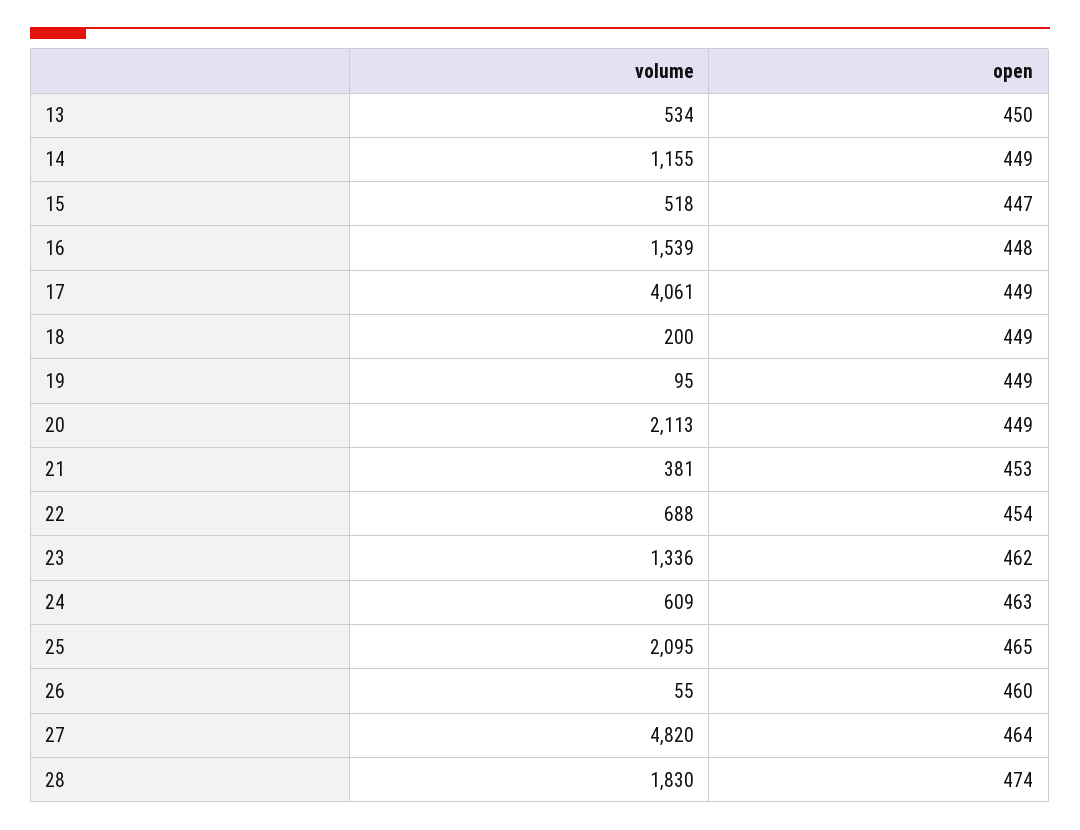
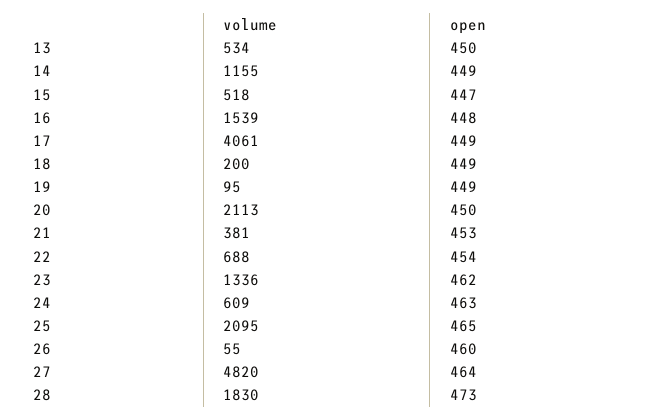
open, 20: 449 -> 450
open, 28: 474 -> 473

